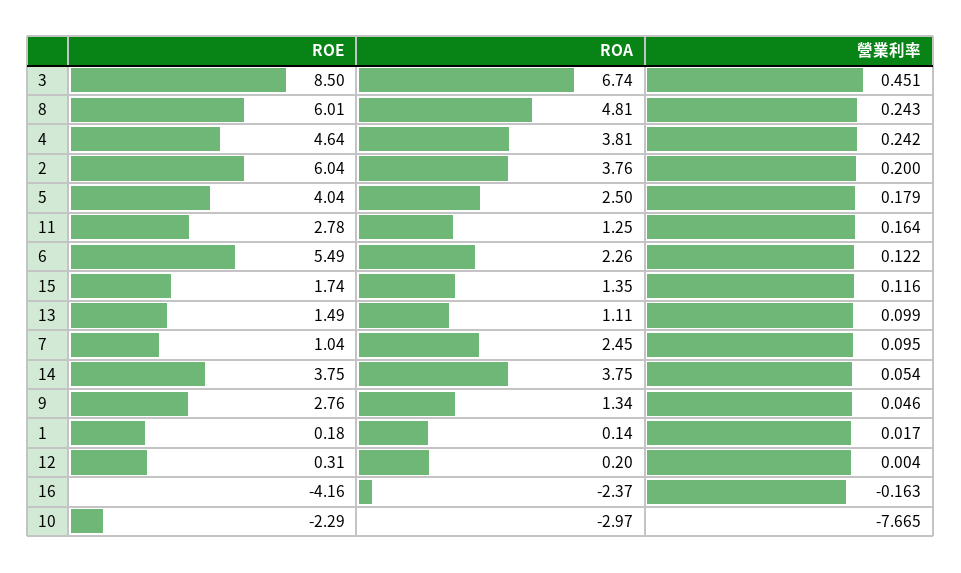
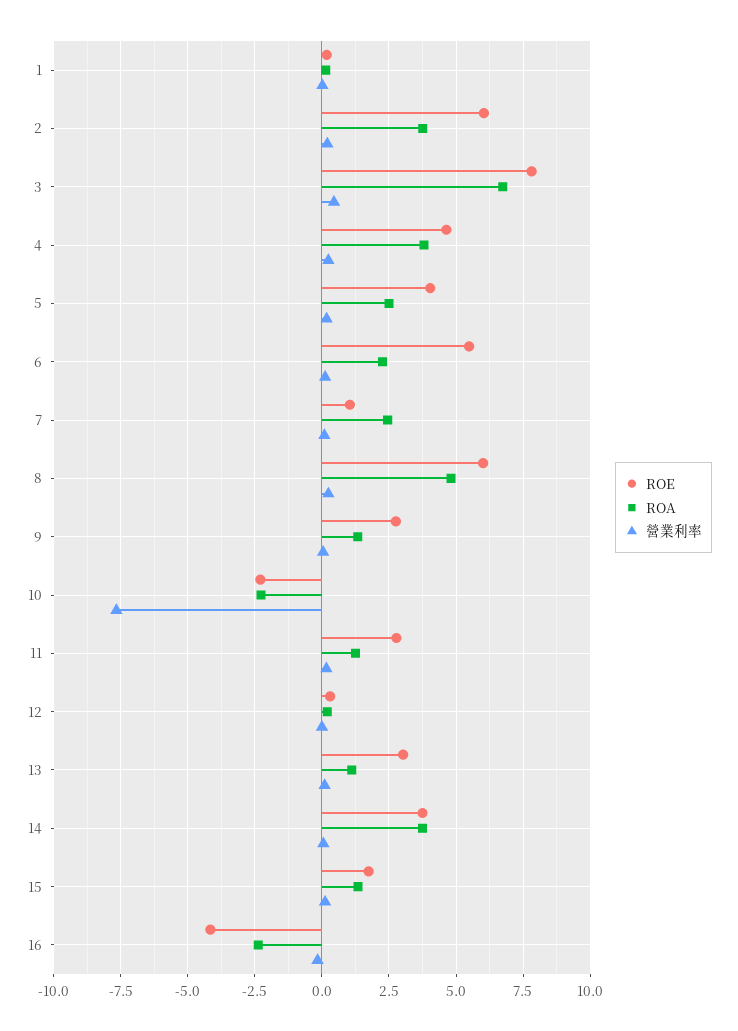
ROE, 3: 8.5 -> 7.75
ROE, 13: 1.49 -> 3
ROA, 10: -2.97 -> -2.25

